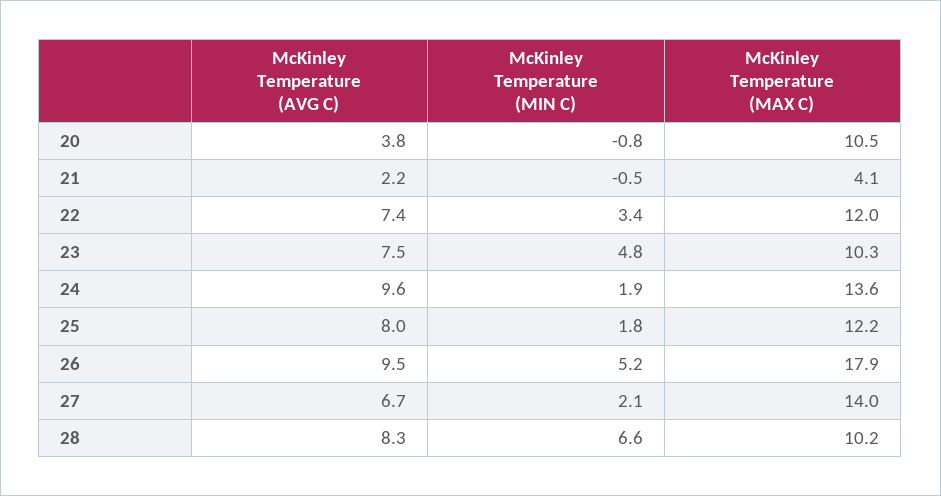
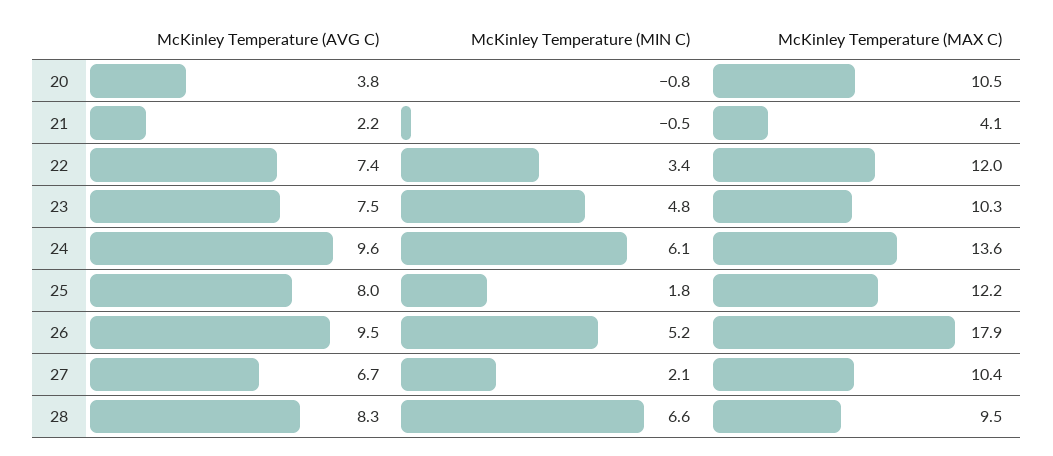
McKinley Temperature (MIN C), 24: 1.9 -> 6.1
McKinley Temperature (MAX C), 27: 14 -> 10.4
McKinley Temperature (MAX C), 28: 10.2 -> 9.5

